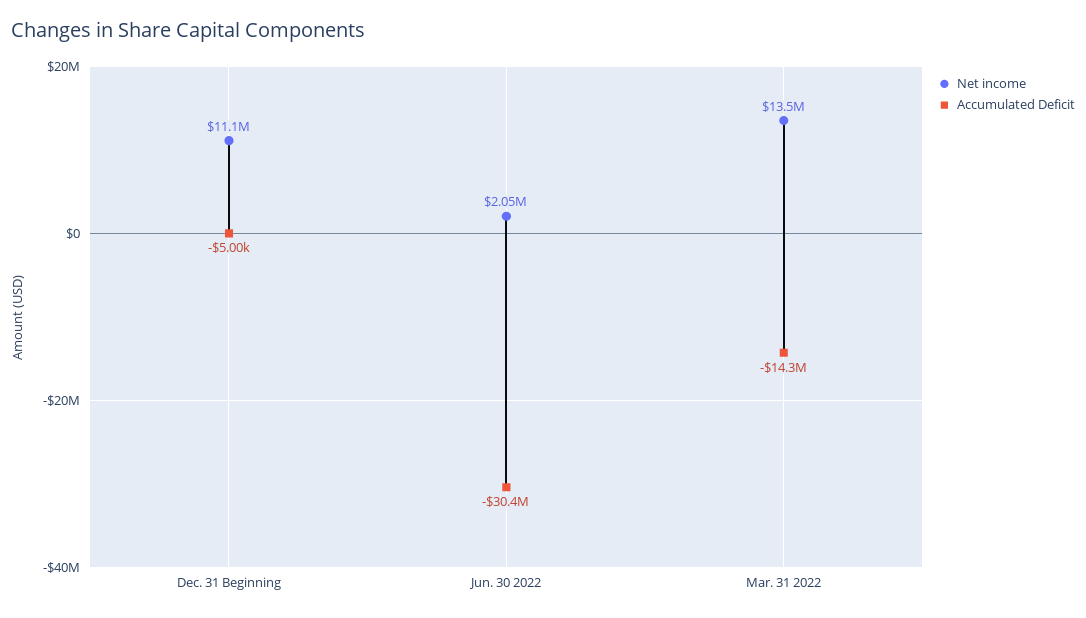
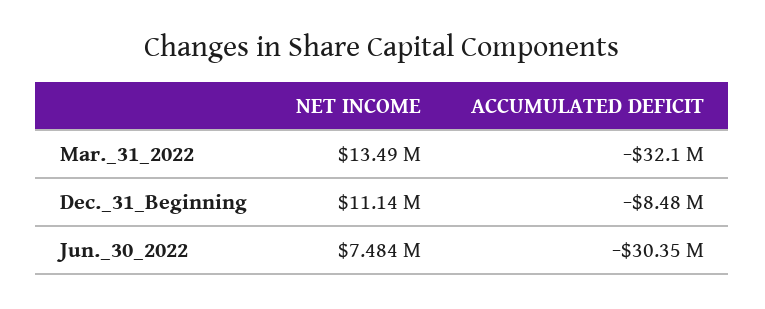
Accumulated Deficit, Dec. 31 Beginning: -5000 -> -8480000
Net income, Jun. 30 2022: 2050000 -> 7484000
Accumulated Deficit, Mar. 31 2022: -14300000 -> -32100000

